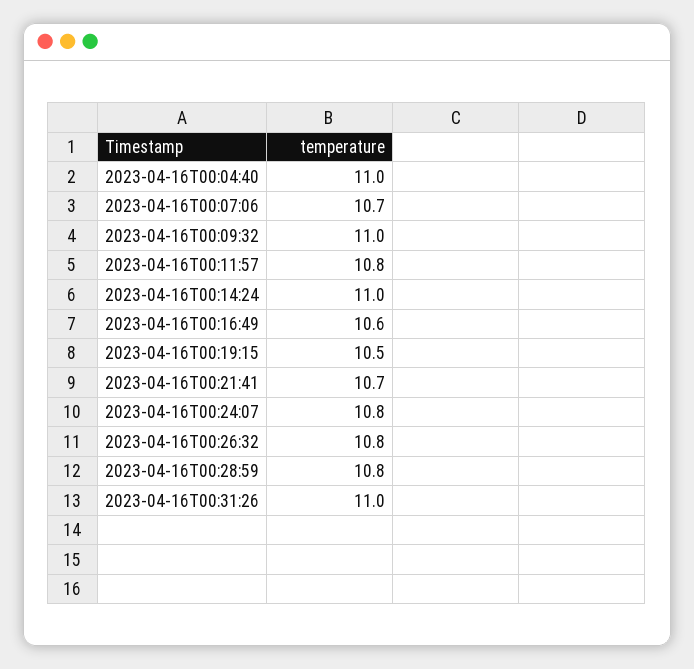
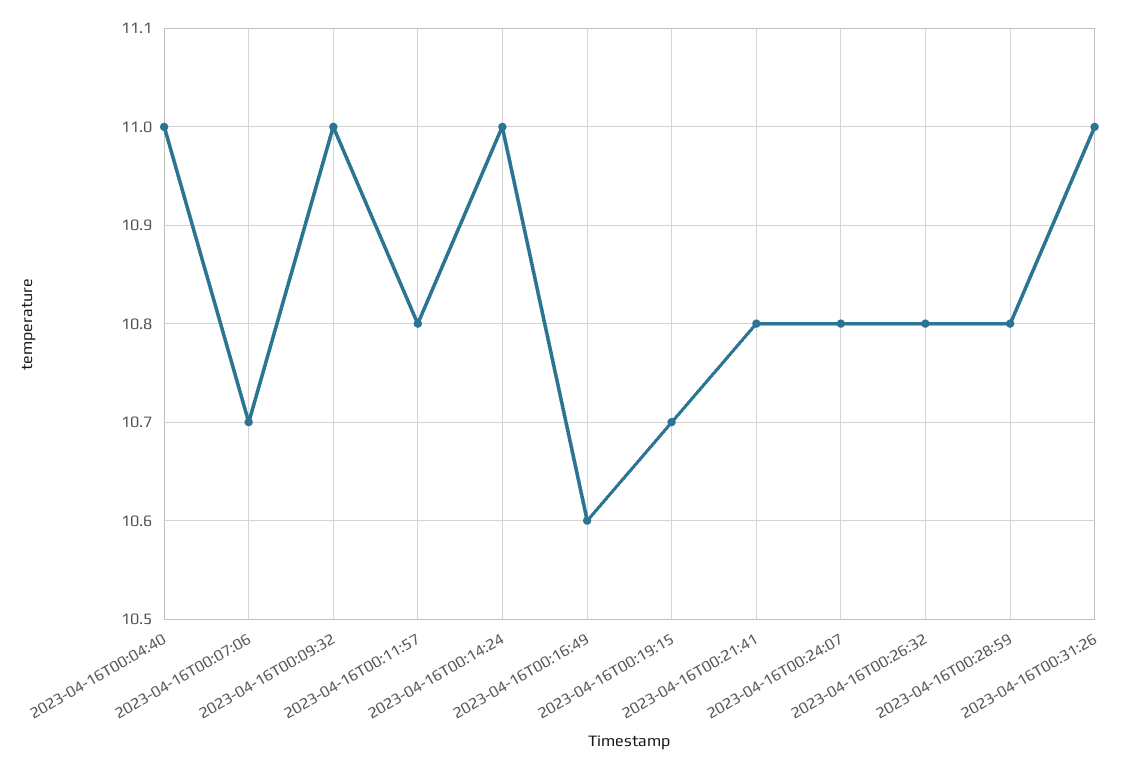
2023-04-16T00:19:15: 10.5 -> 10.7
2023-04-16T00:21:41: 10.7 -> 10.8

